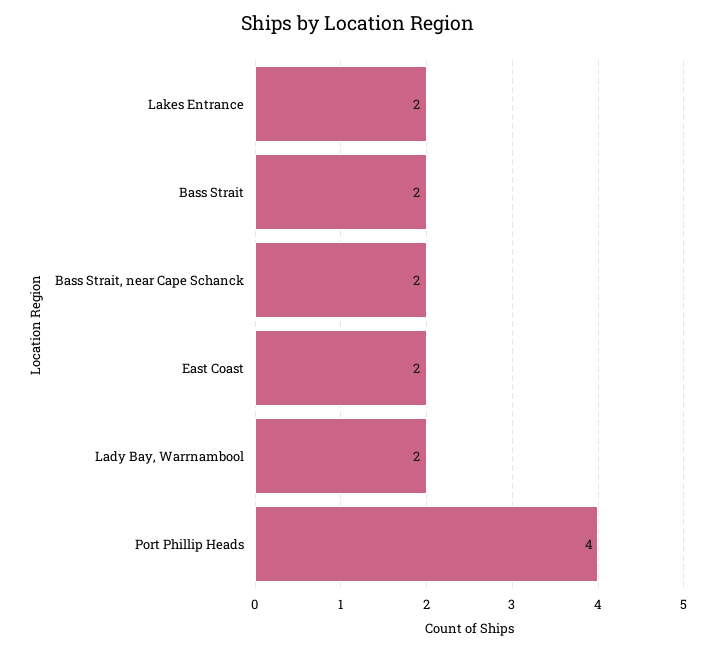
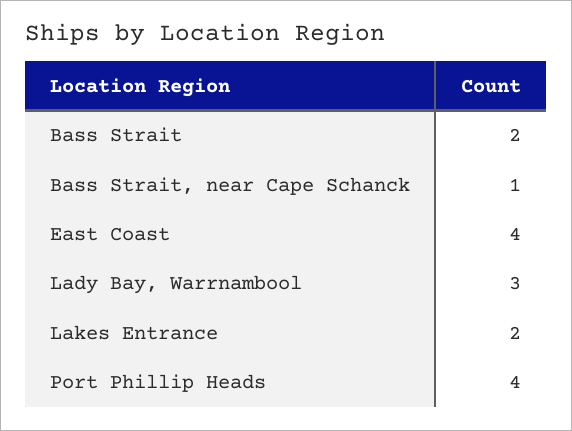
Bass Strait, near Cape Schanck: 2 -> 1
East Coast: 2 -> 4
Lady Bay, Warrnambool: 2 -> 3

